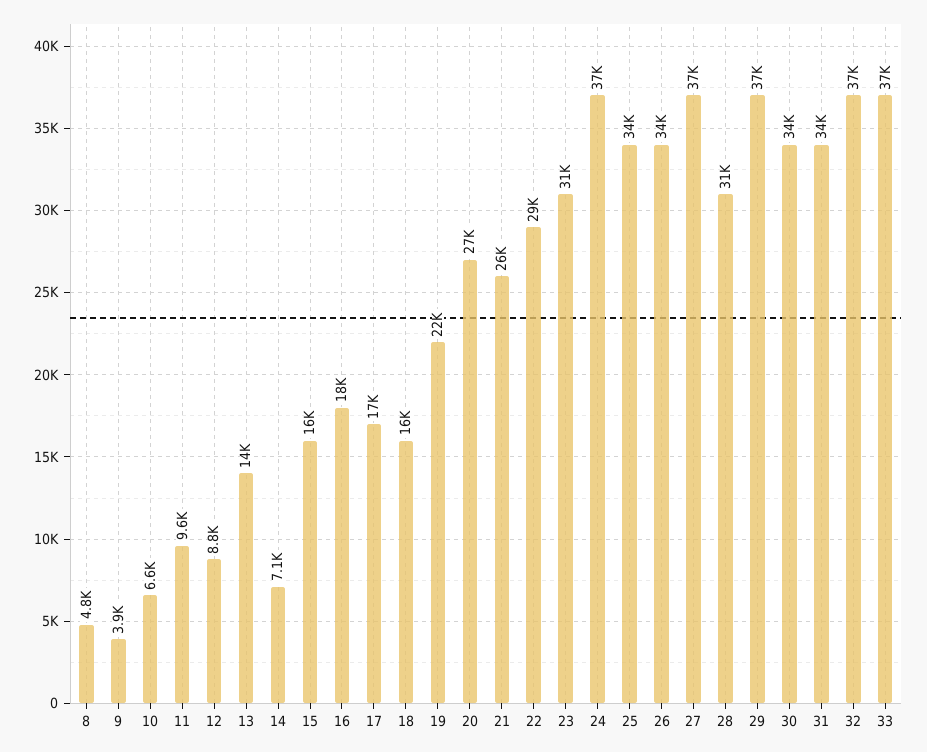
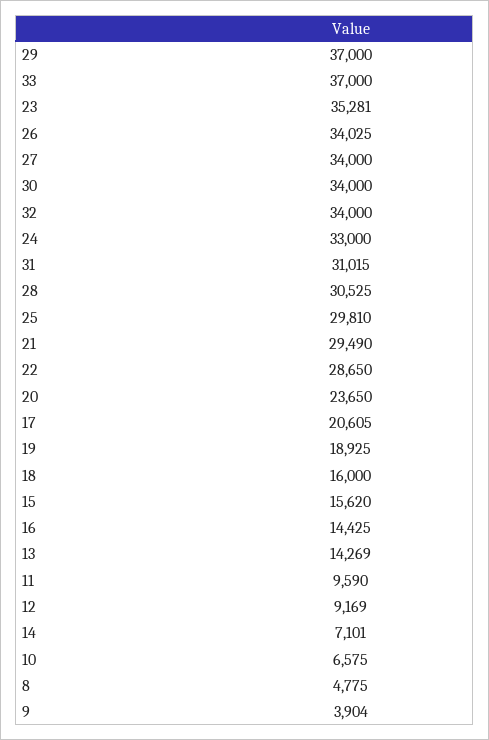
12: 8800 -> 9169
16: 18000 -> 14425
17: 17000 -> 20605
19: 22000 -> 18925
20: 27000 -> 23650
21: 26000 -> 29490
23: 31000 -> 35281
24: 37000 -> 33000
25: 34000 -> 29810
27: 37000 -> 34000
31: 34000 -> 31015
32: 37000 -> 34000

